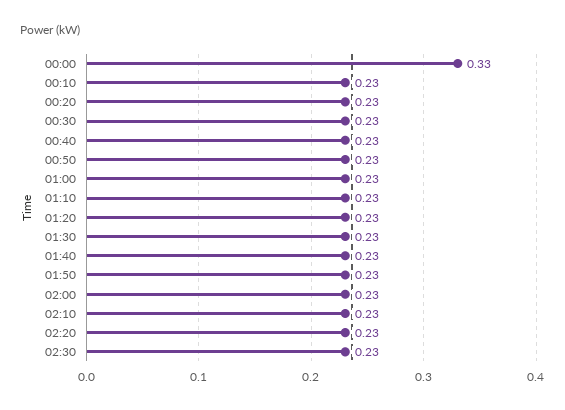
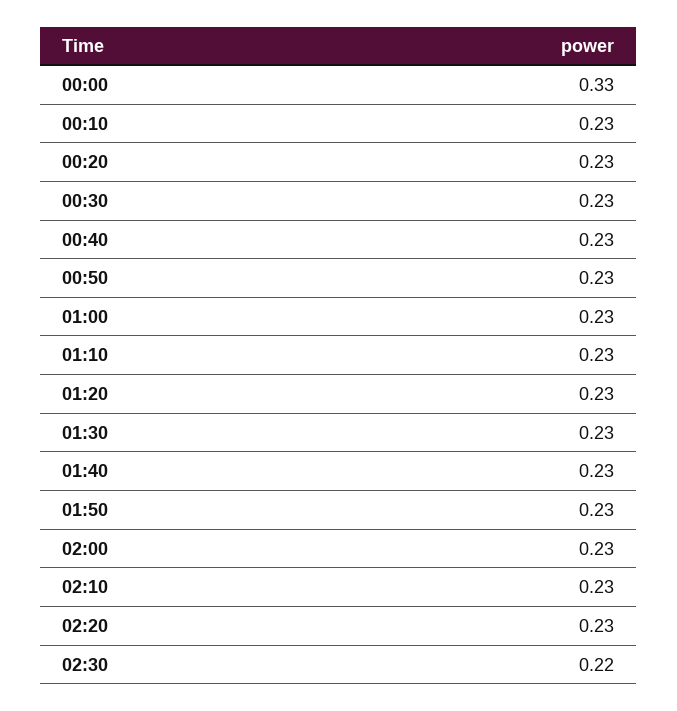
02:30: 0.23 -> 0.22

